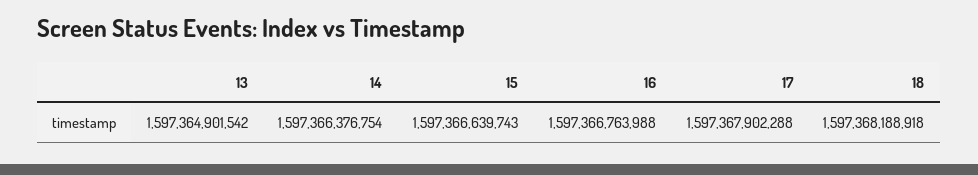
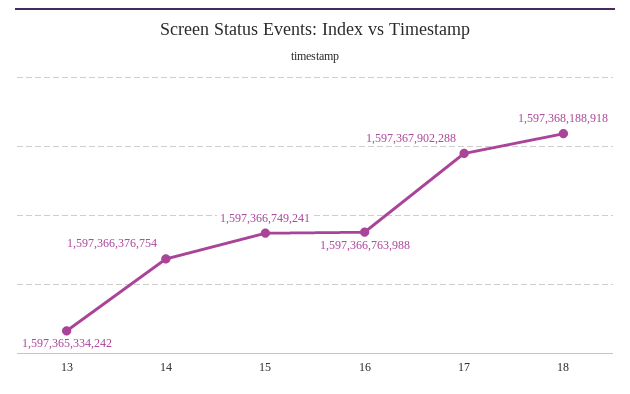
13: 1597364901542 -> 1597365334242
15: 1597366639743 -> 1597366749241

